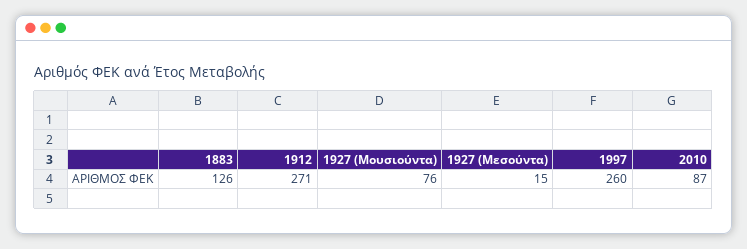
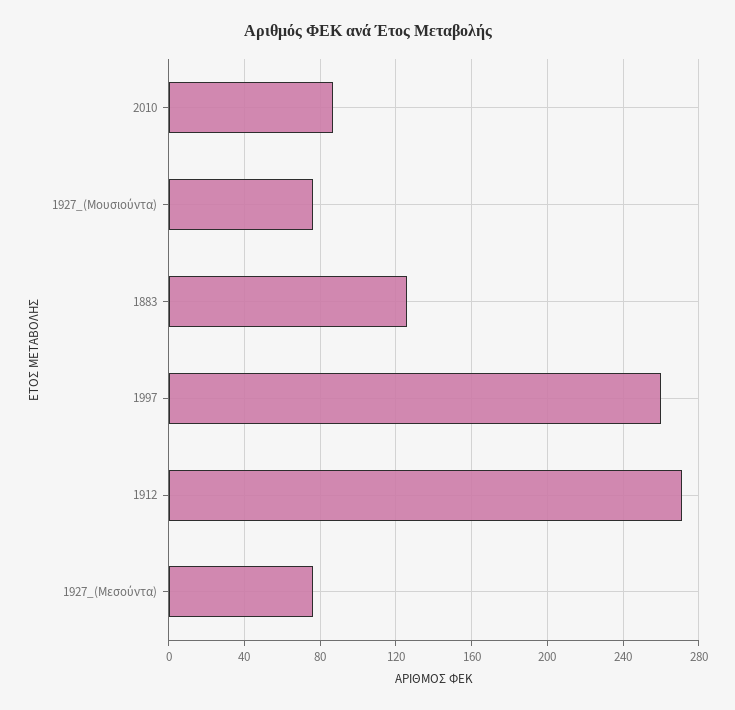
1927 (Μεσούντα): 15 -> 75

